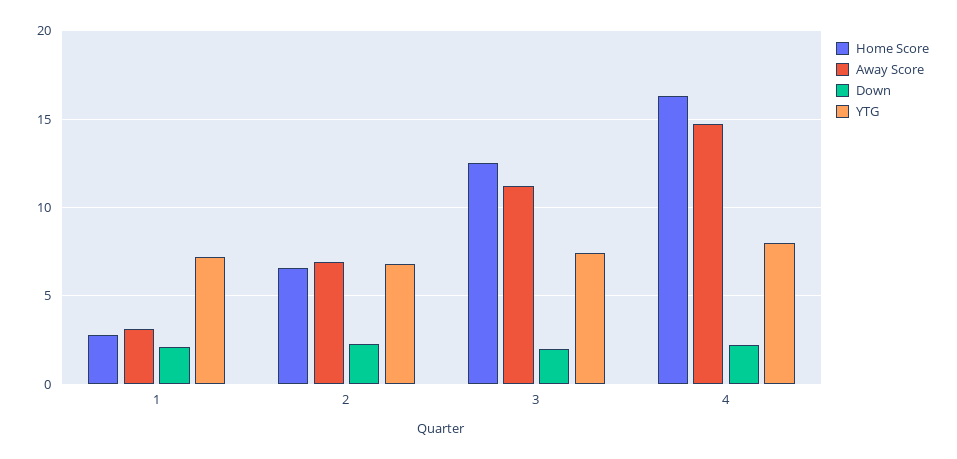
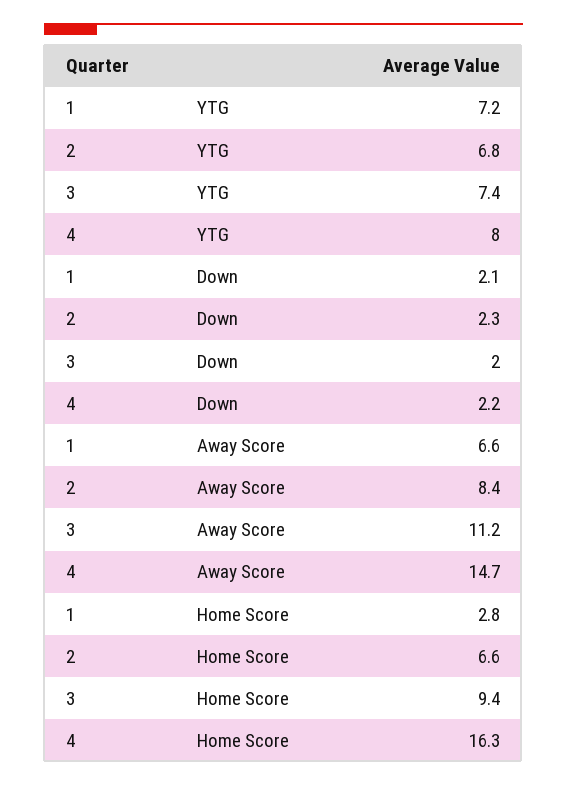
Away Score, 1: 3 -> 6.6
Away Score, 2: 7 -> 8.4
Home Score, 3: 12.5 -> 9.4

